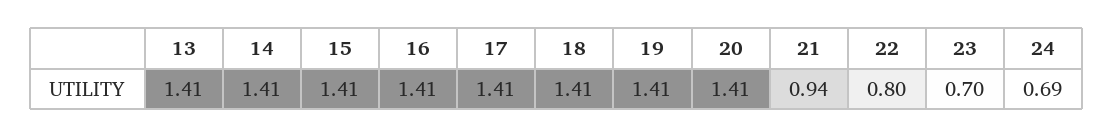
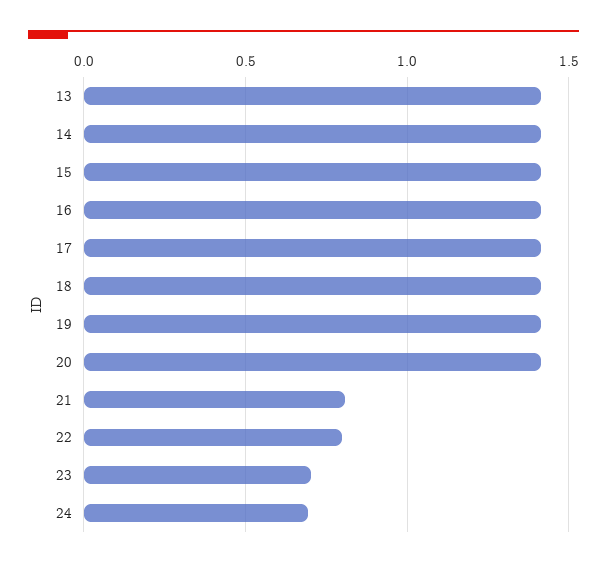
21: 0.94 -> 0.8

